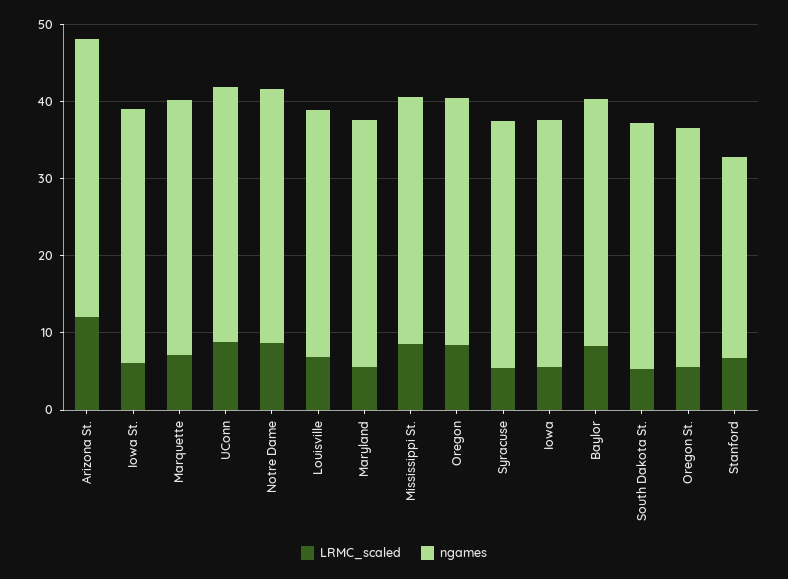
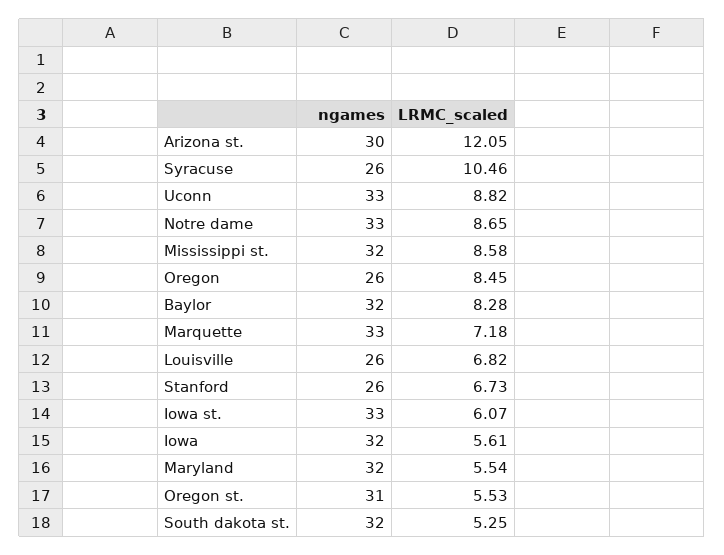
ngames, Arizona St.: 36 -> 30
ngames, Louisville: 32 -> 26
ngames, Oregon: 32 -> 26
LRMC_scaled, Syracuse: 6 -> 10.46
ngames, Syracuse: 32 -> 26

